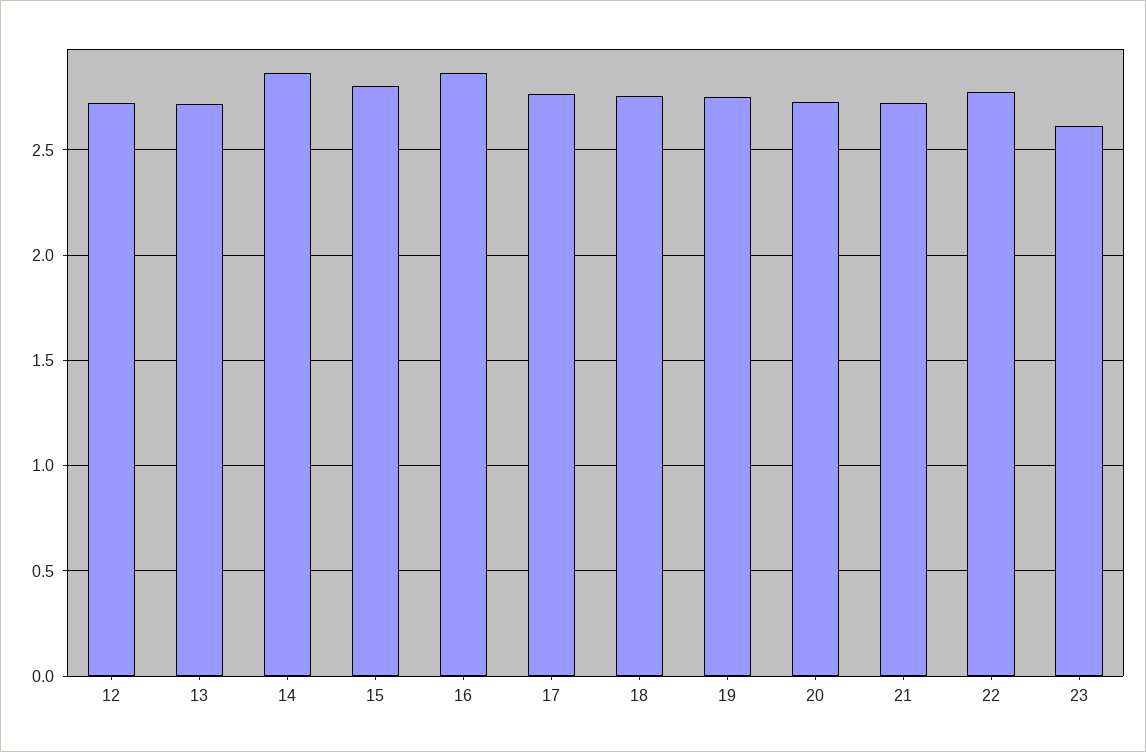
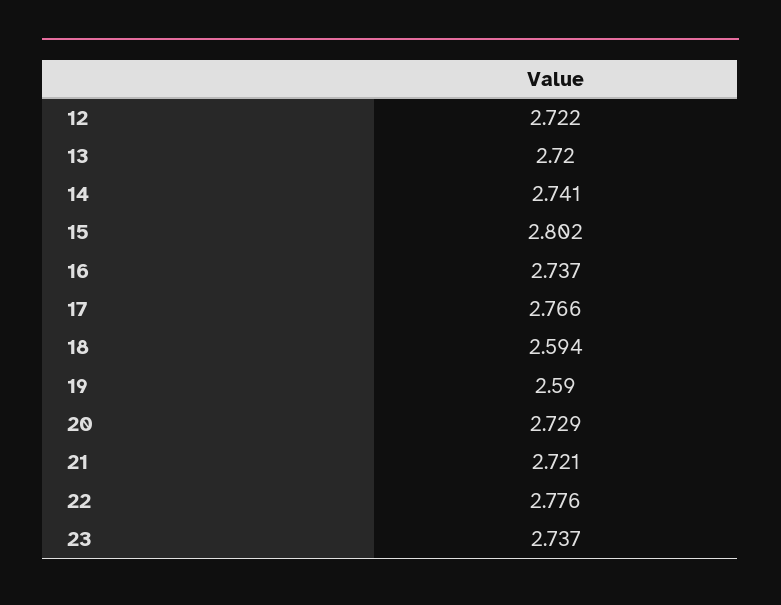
14: 2.85 -> 2.741
16: 2.85 -> 2.737
18: 2.75 -> 2.594
19: 2.75 -> 2.59
23: 2.6 -> 2.737

